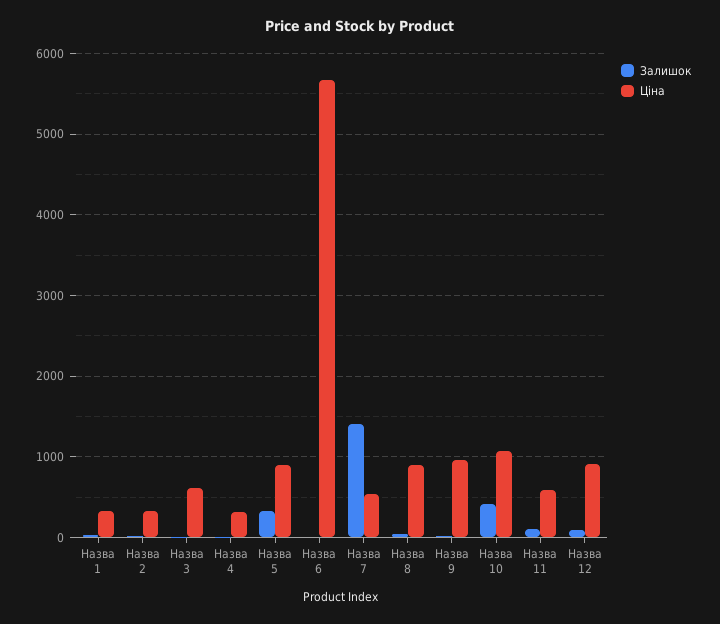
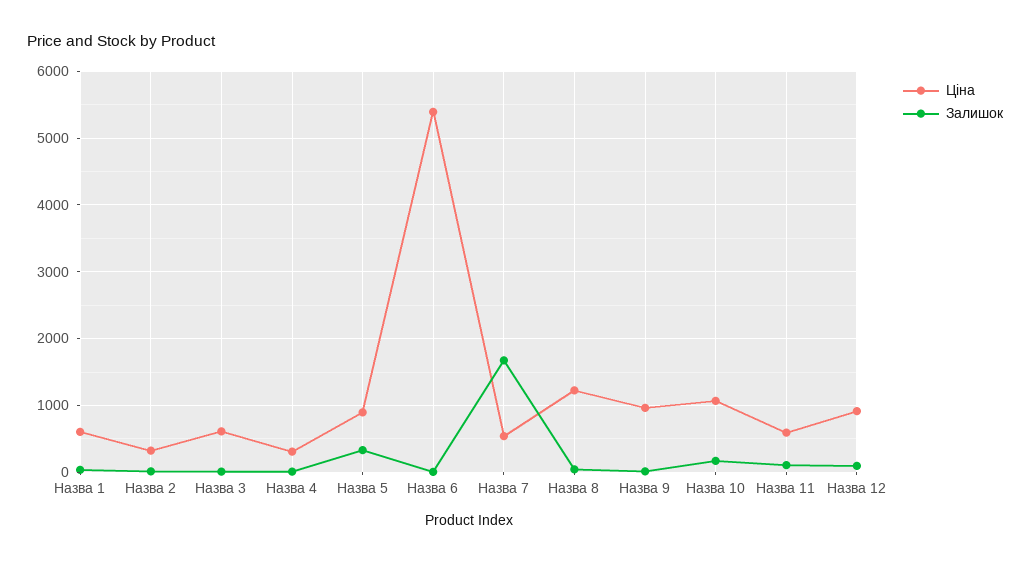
Ціна, Назва 1: 300 -> 600
Ціна, Назва 6: 5700 -> 5400
Залишок, Назва 7: 1400 -> 1700
Ціна, Назва 8: 900 -> 1200
Залишок, Назва 10: 400 -> 200

